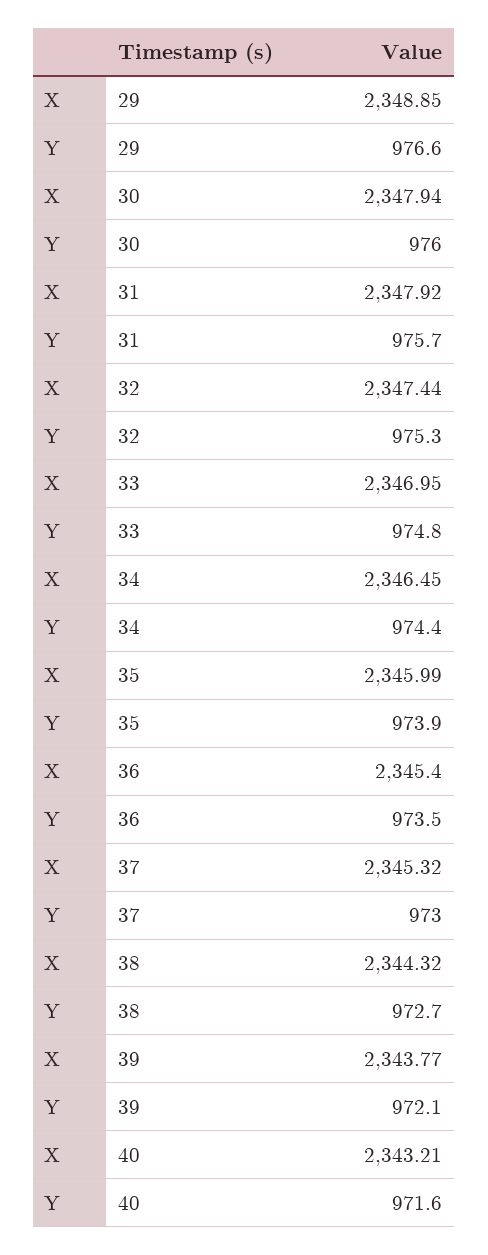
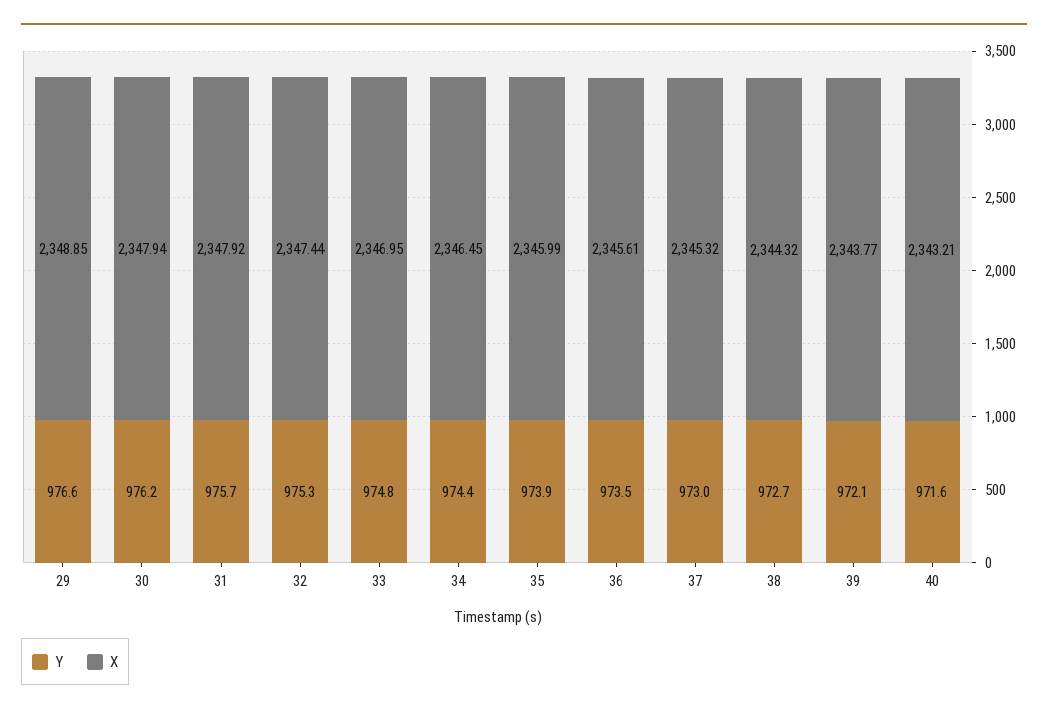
Y, 30: 976 -> 976.2
X, 36: 2345.4 -> 2345.61

